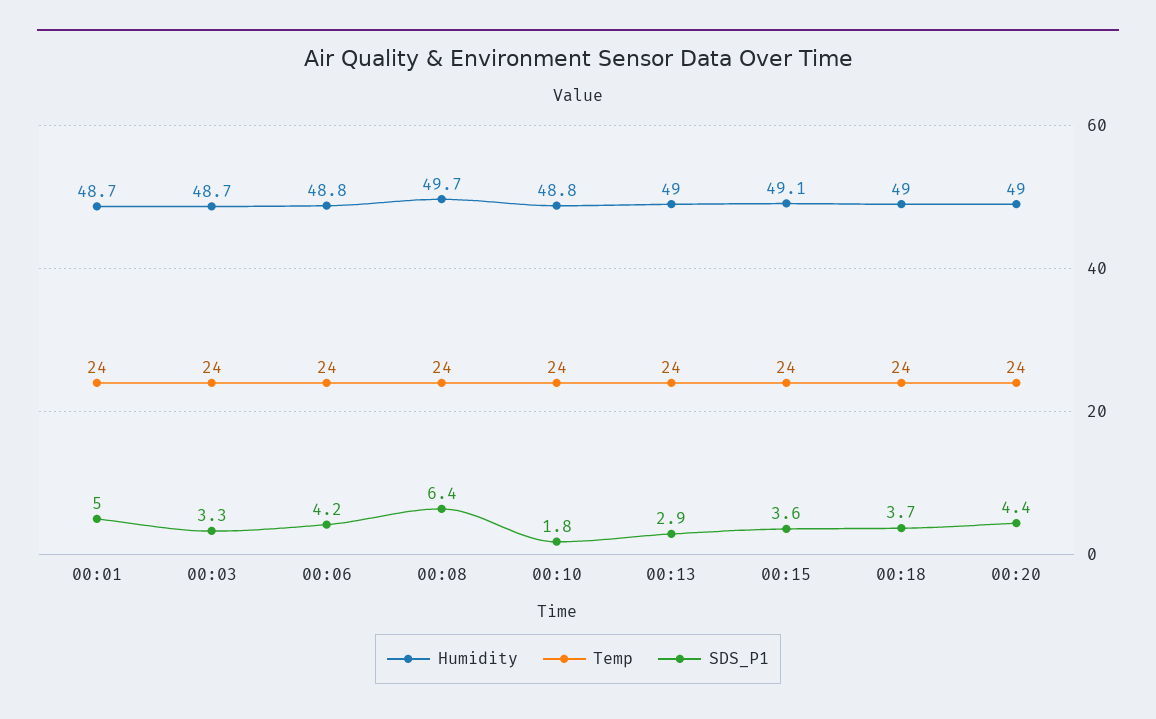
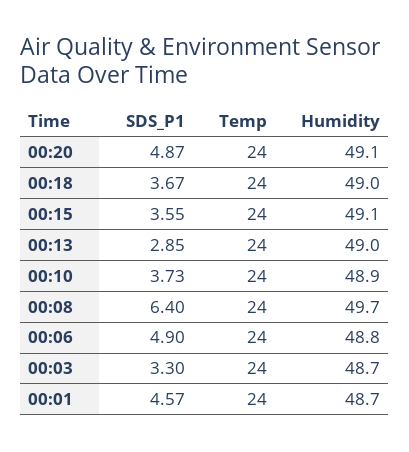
SDS_P1, 00:01: 5 -> 4.57
SDS_P1, 00:06: 4.2 -> 4.9
Humidity, 00:10: 48.8 -> 48.9
SDS_P1, 00:10: 1.8 -> 3.73
Humidity, 00:20: 49 -> 49.1
SDS_P1, 00:20: 4.4 -> 4.87

